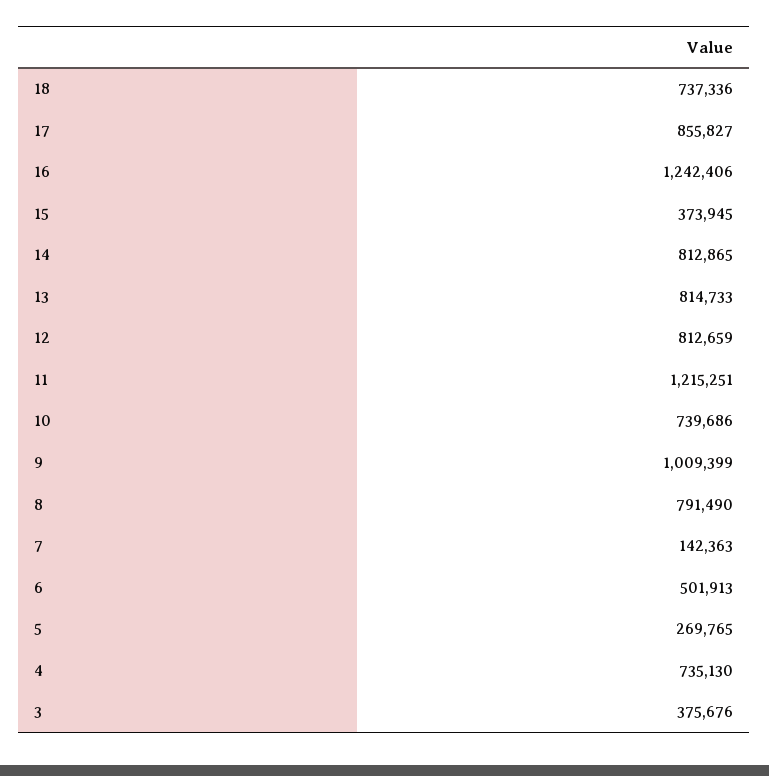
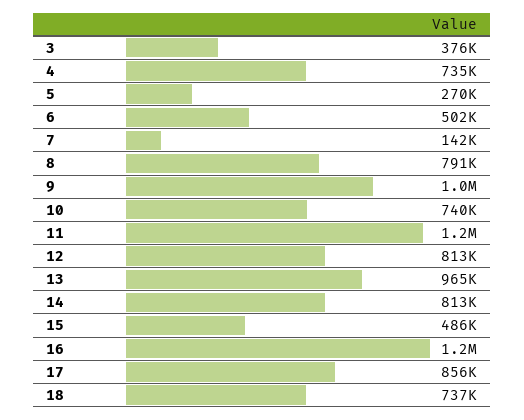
15: 373945 -> 486000
13: 814733 -> 965000

